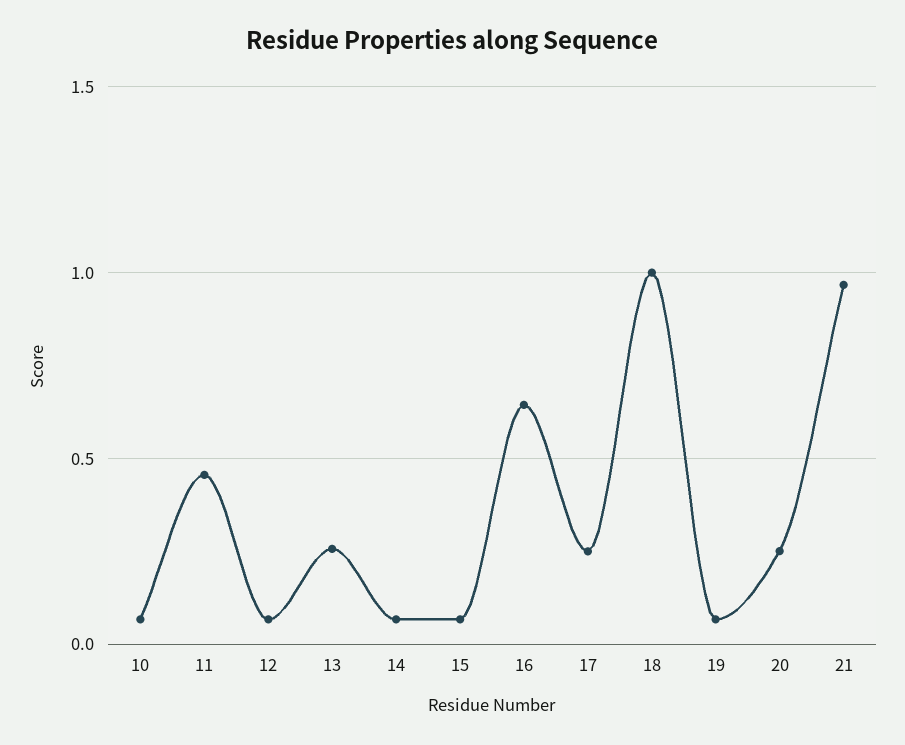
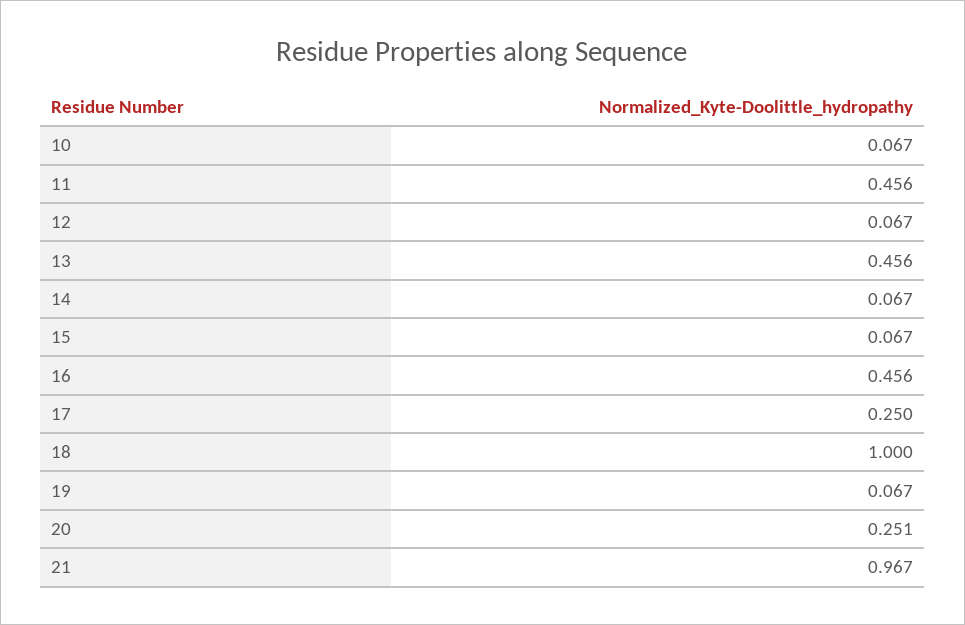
13: 0.25 -> 0.456
16: 0.65 -> 0.456

